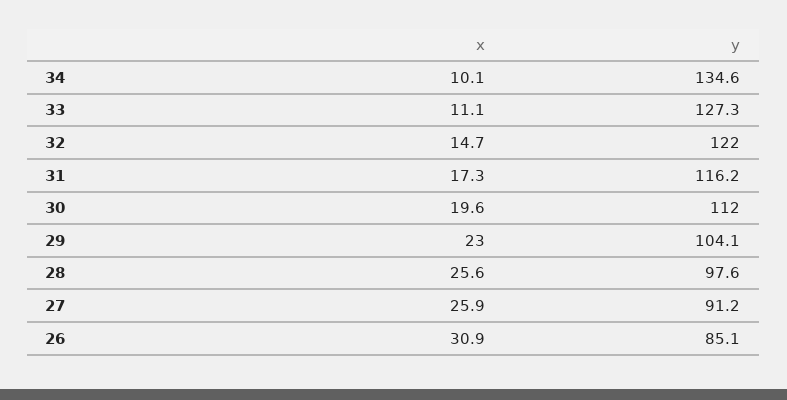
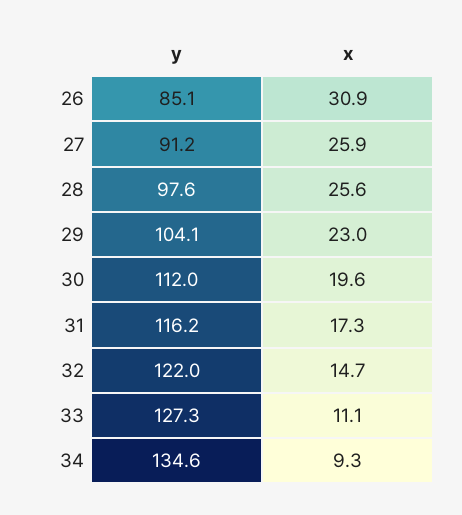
x, 34: 10.1 -> 9.3

